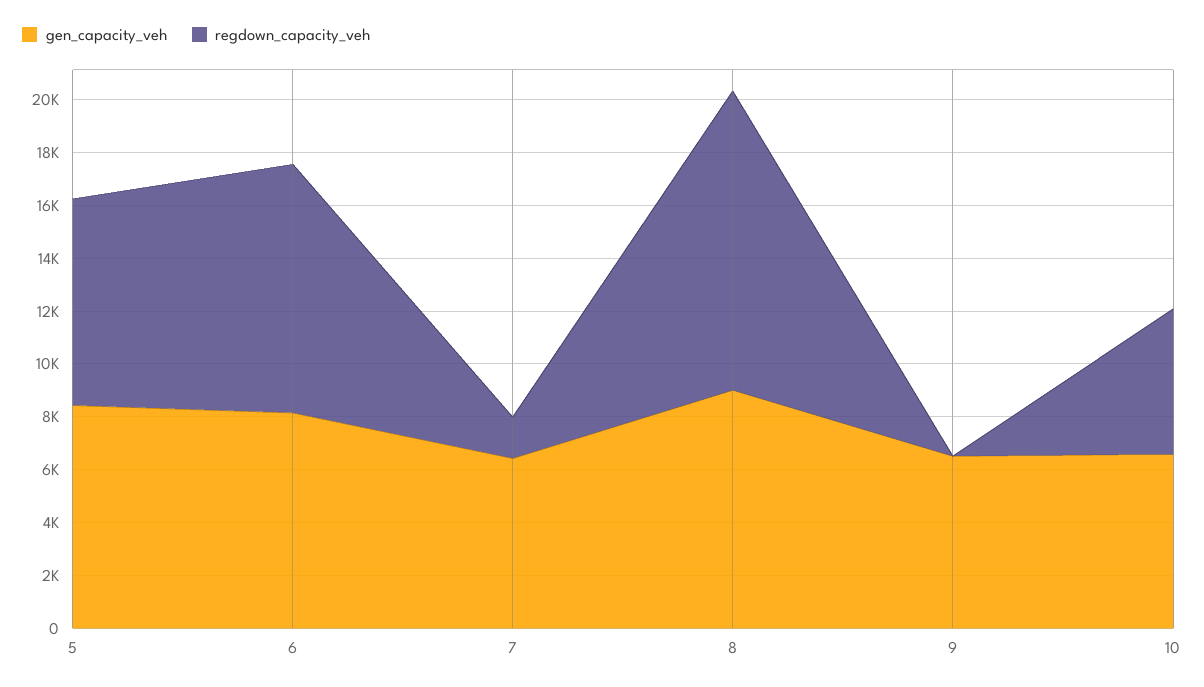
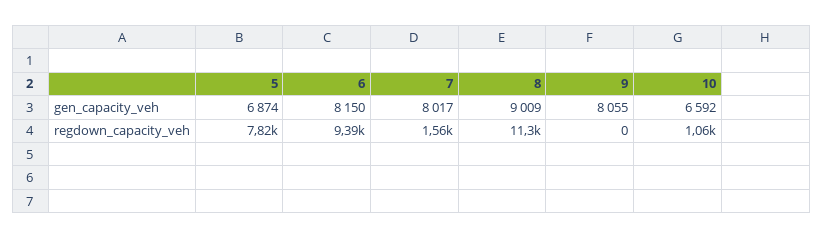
gen_capacity_veh, 5: 8500 -> 6874
gen_capacity_veh, 7: 6500 -> 8017
gen_capacity_veh, 9: 6500 -> 8055
regdown_capacity_veh, 10: 5500 -> 1060

